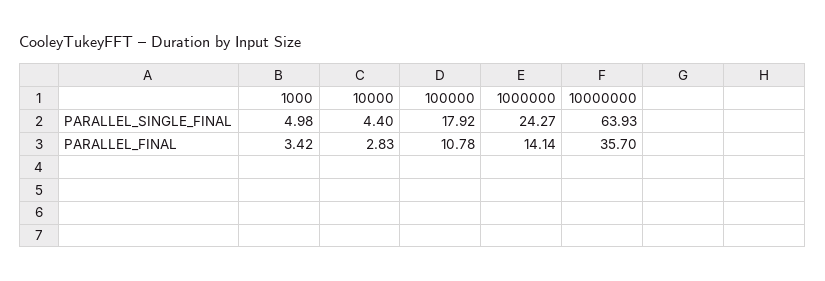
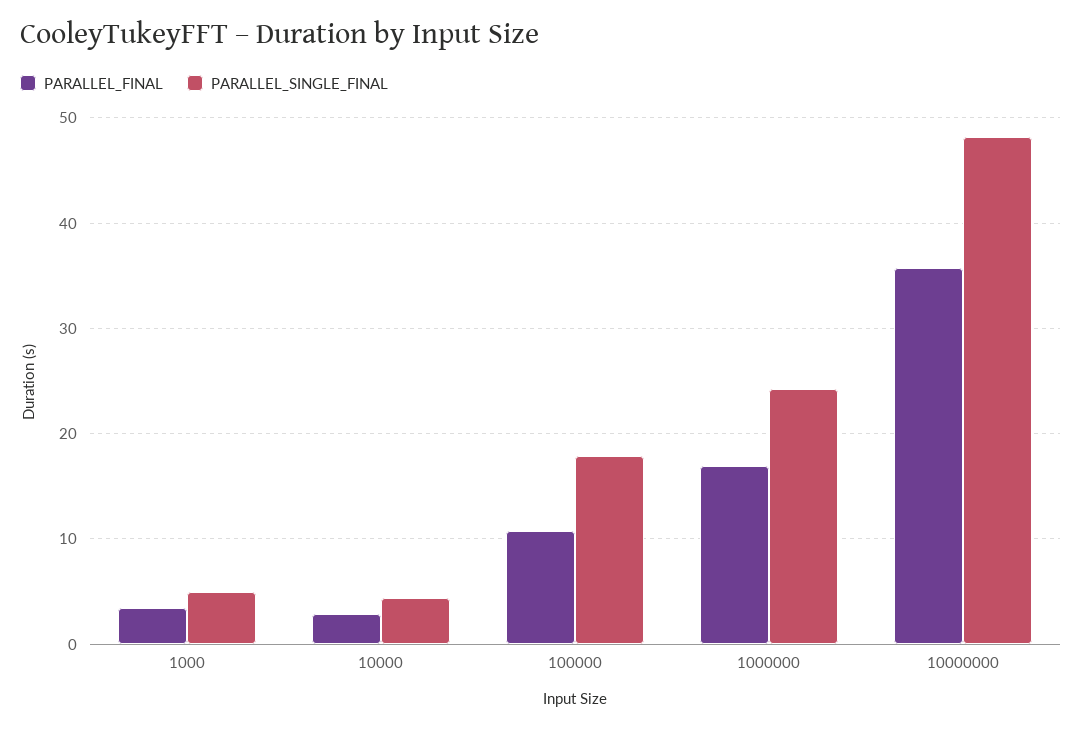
PARALLEL_SINGLE_FINAL, 10000000: 63.93 -> 48
PARALLEL_FINAL, 1000000: 14.14 -> 17

